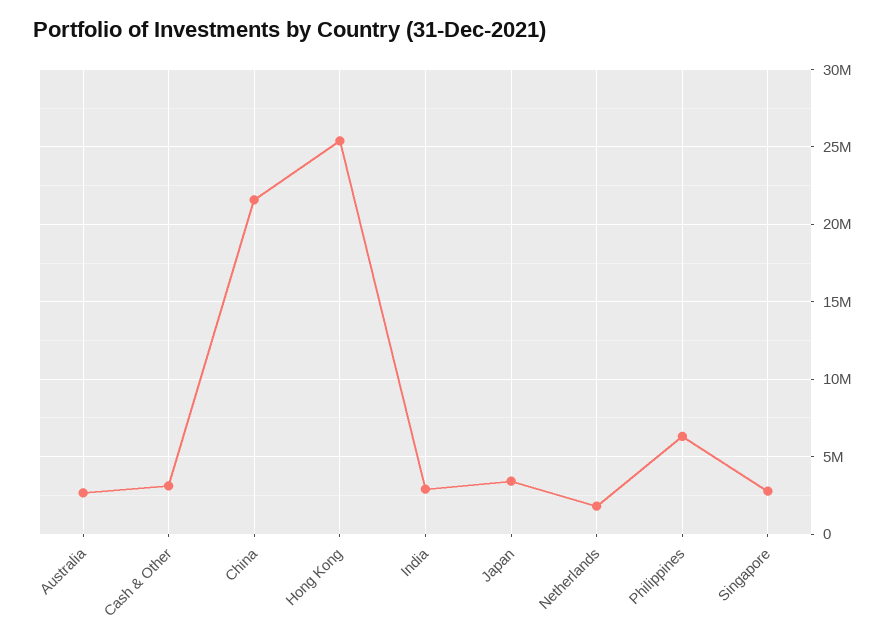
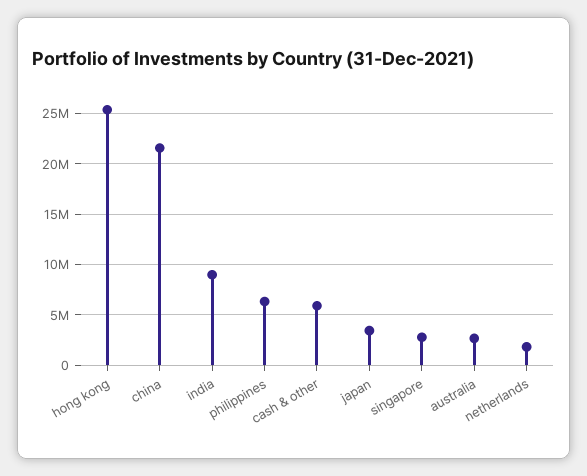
Cash & Other: 3000000 -> 6000000
India: 3000000 -> 9000000

